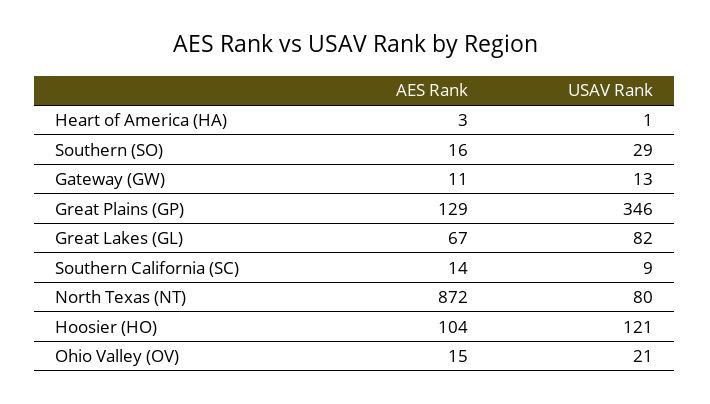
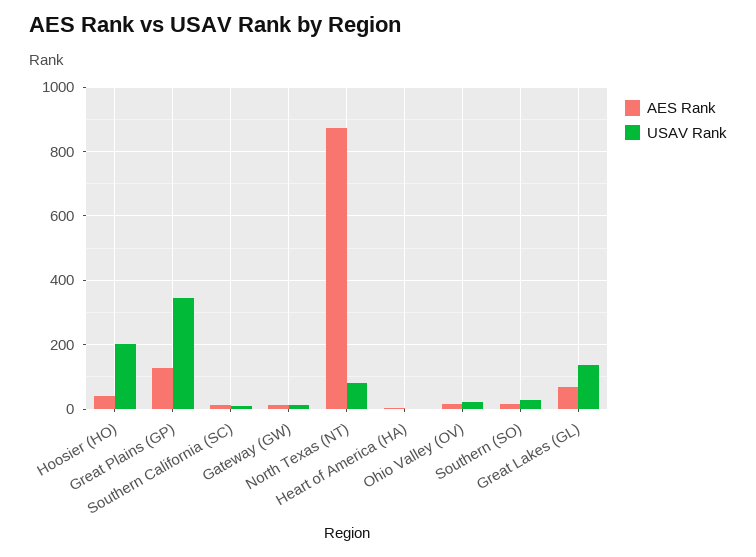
USAV Rank, Great Lakes (GL): 82 -> 140
AES Rank, Hoosier (HO): 104 -> 40
USAV Rank, Hoosier (HO): 121 -> 200

